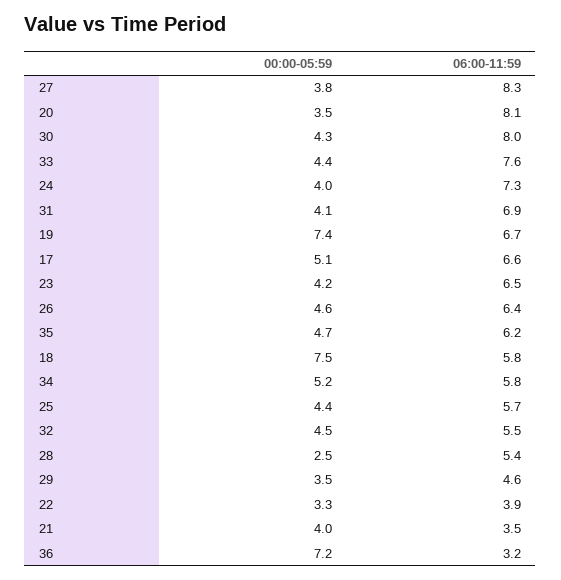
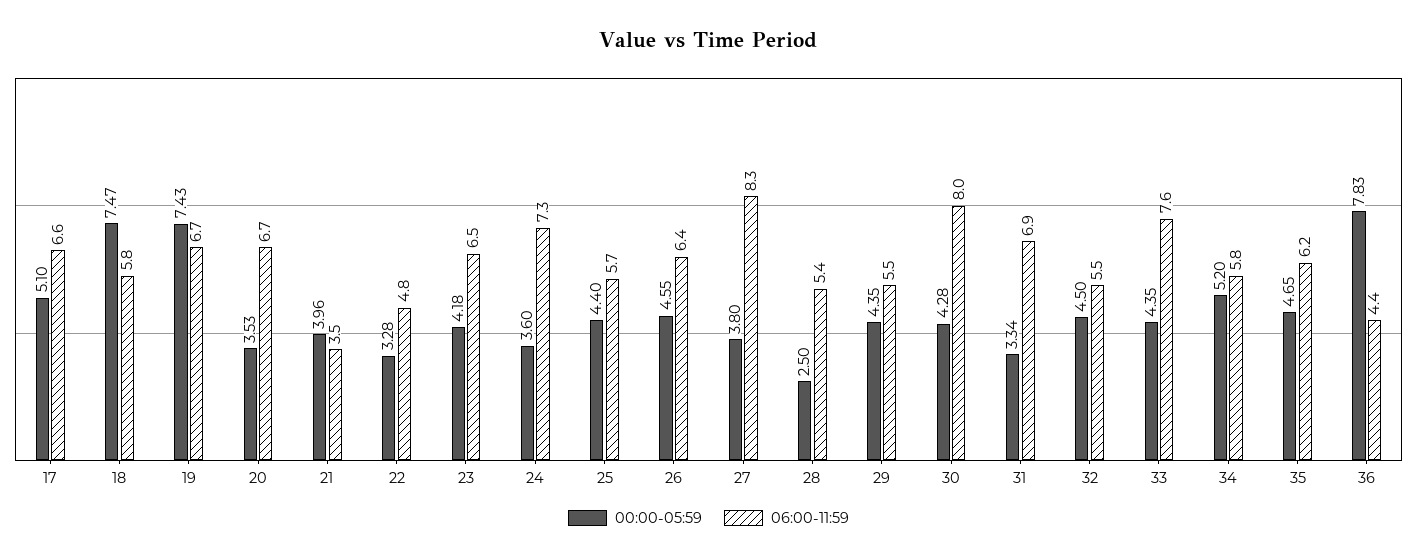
06:00-11:59, 20: 8.1 -> 6.7
00:00-05:59, 24: 4 -> 3.6
00:00-05:59, 31: 4.1 -> 3.34
00:00-05:59, 29: 3.5 -> 4.35
06:00-11:59, 29: 4.6 -> 5.5
06:00-11:59, 22: 3.9 -> 4.8
00:00-05:59, 36: 7.2 -> 7.83
06:00-11:59, 36: 3.2 -> 4.4

